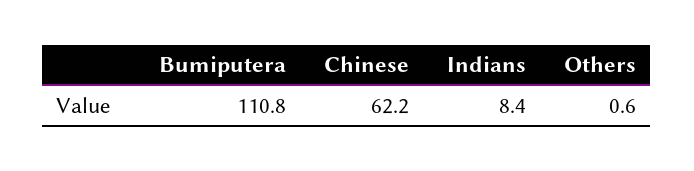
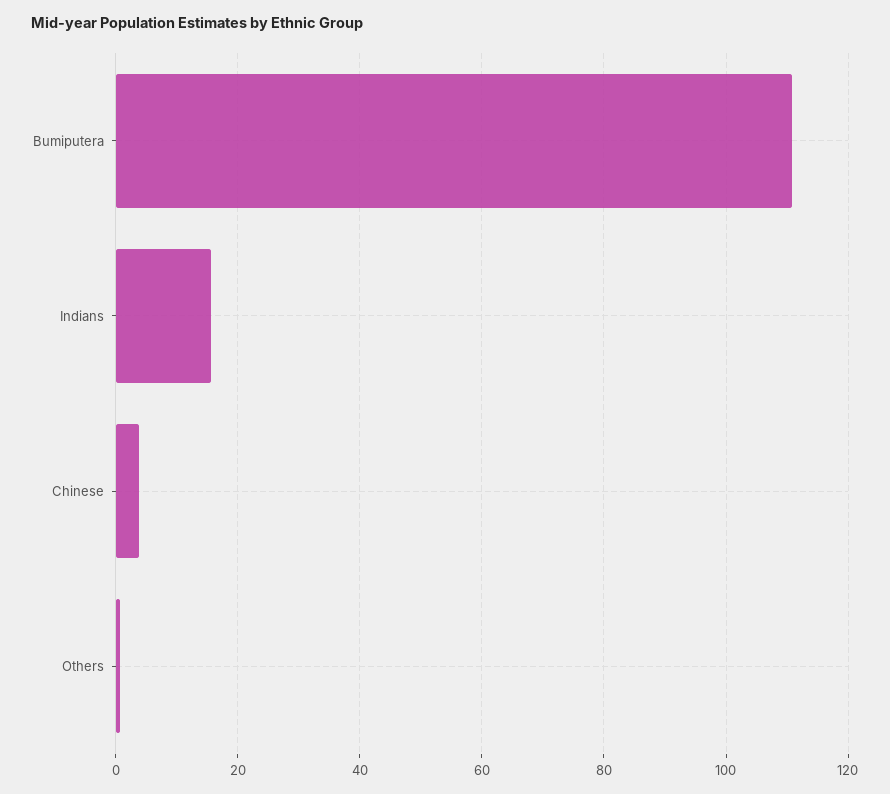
Chinese: 62.2 -> 4
Indians: 8.4 -> 16

